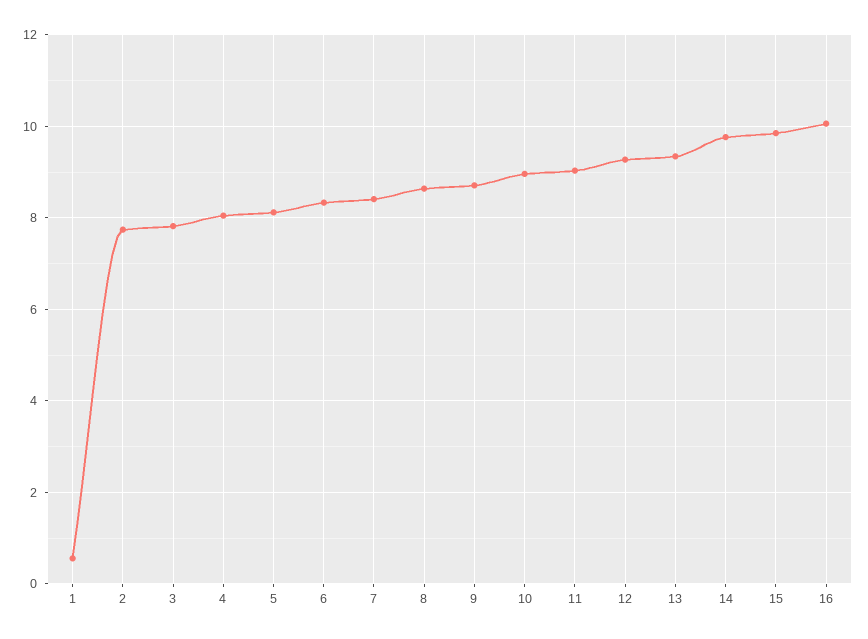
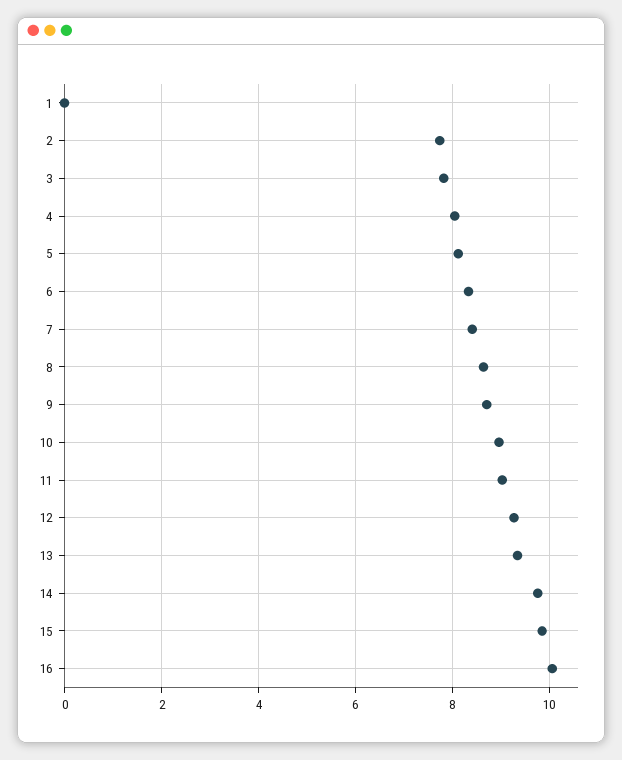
1: 0.6 -> 0

